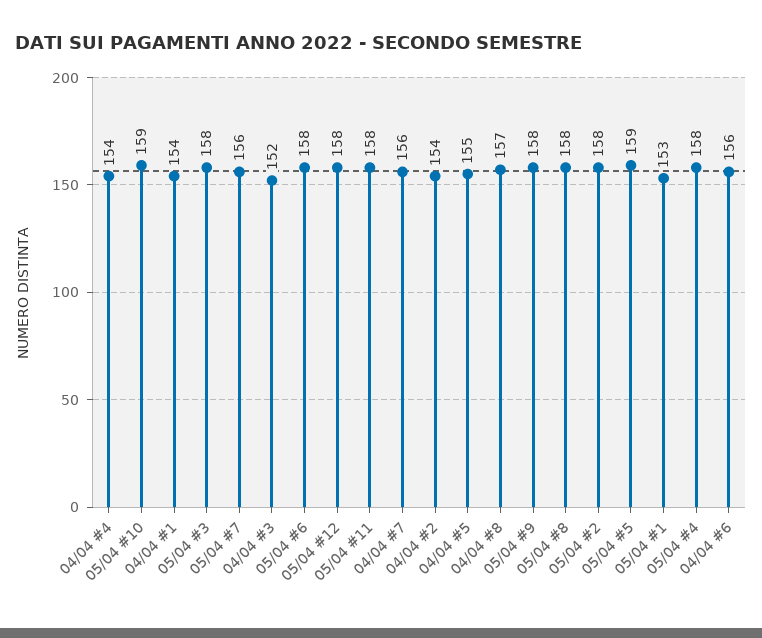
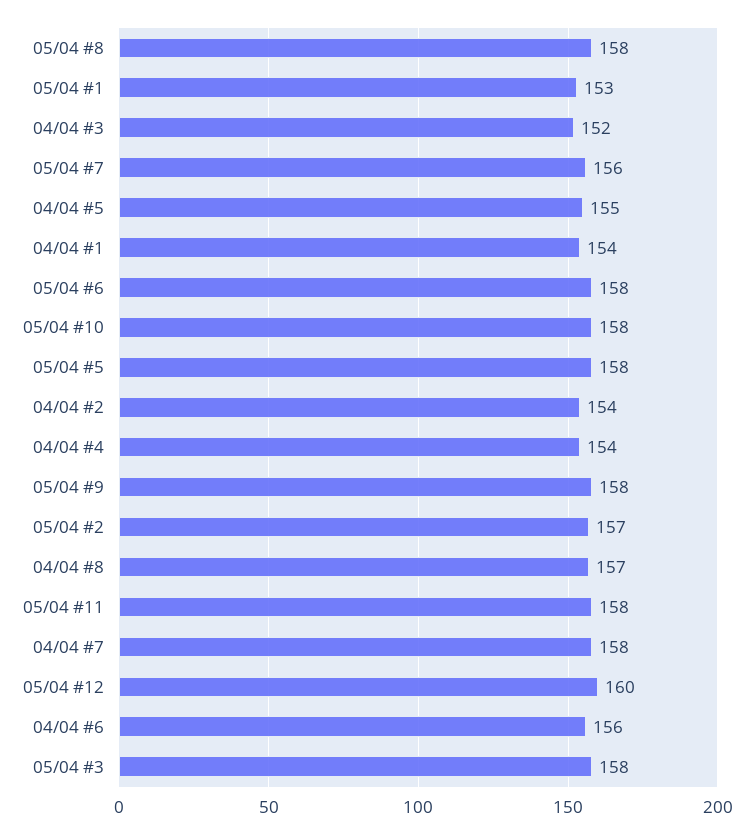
05/04 #10: 159 -> 158
05/04 #12: 158 -> 160
04/04 #7: 156 -> 158
05/04 #2: 158 -> 157
05/04 #5: 159 -> 158
05/04 #4: 158 -> none

